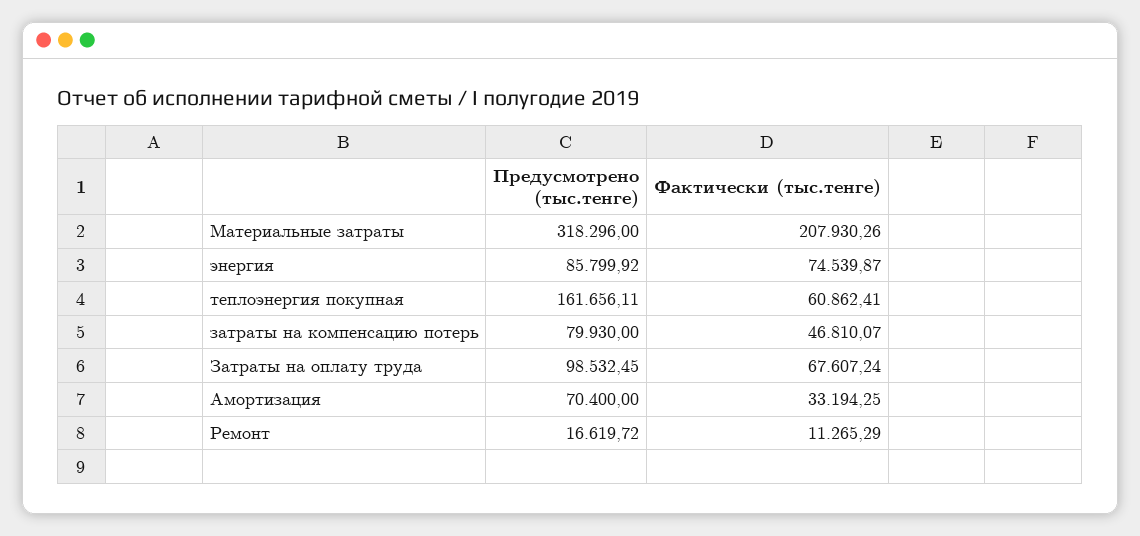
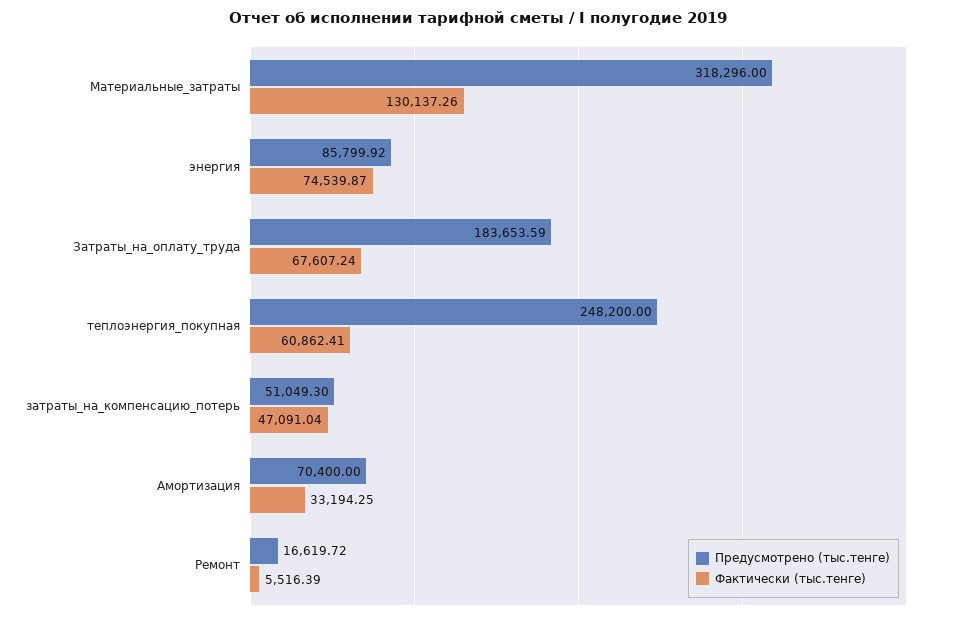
Фактически (тыс.тенге), Материальные затраты: 207930.26 -> 130137.26
Предусмотрено (тыс.тенге), теплоэнергия покупная: 161656.11 -> 248200
Предусмотрено (тыс.тенге), затраты на компенсацию потерь: 79930 -> 51049.3
Фактически (тыс.тенге), затраты на компенсацию потерь: 46810.07 -> 47091.04
Предусмотрено (тыс.тенге), Затраты на оплату труда: 98532.45 -> 183653.59
Фактически (тыс.тенге), Ремонт: 11265.29 -> 5516.39

